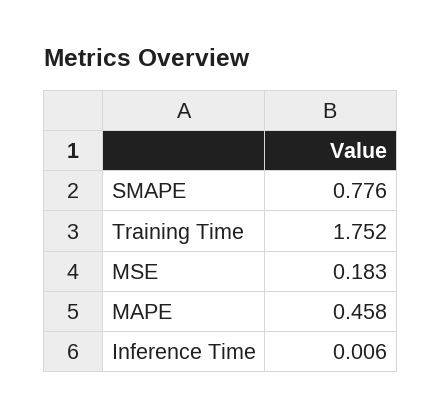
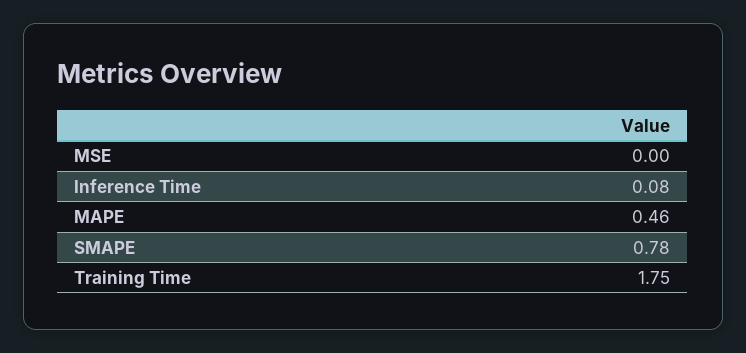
MSE: 0.183 -> 0
Inference Time: 0.006 -> 0.08

